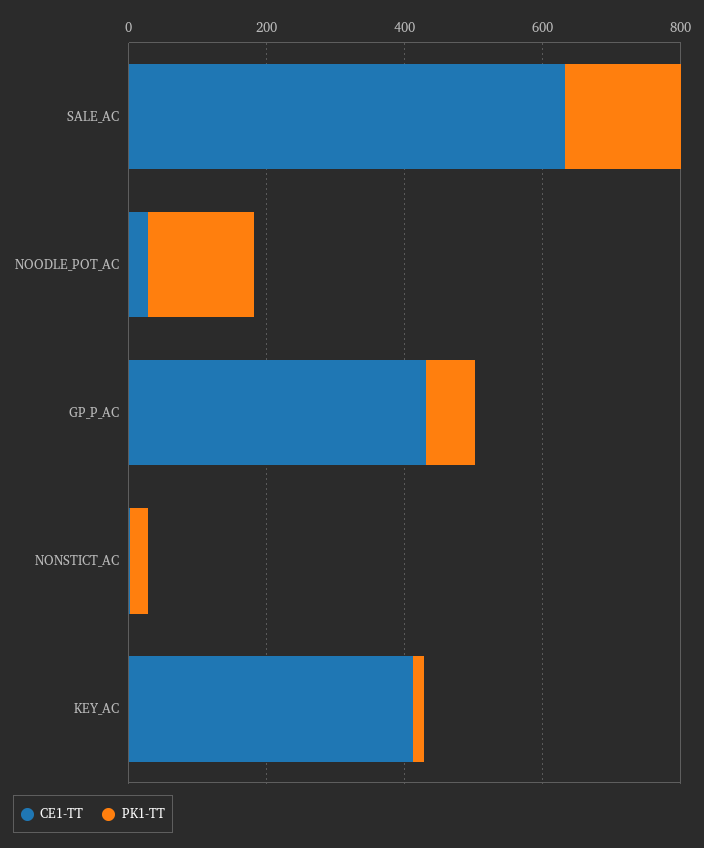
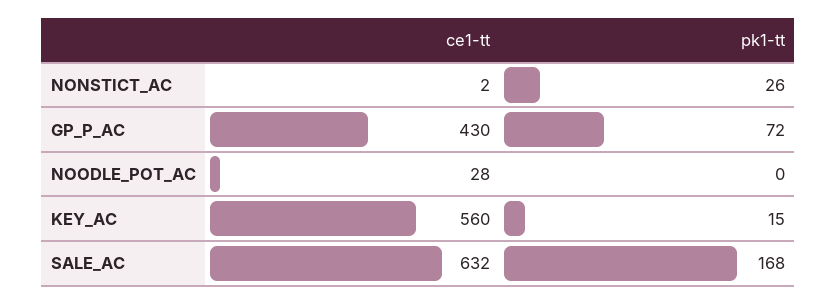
PK1-TT, NOODLE_POT_AC: 150 -> 0
CE1-TT, KEY_AC: 400 -> 560

